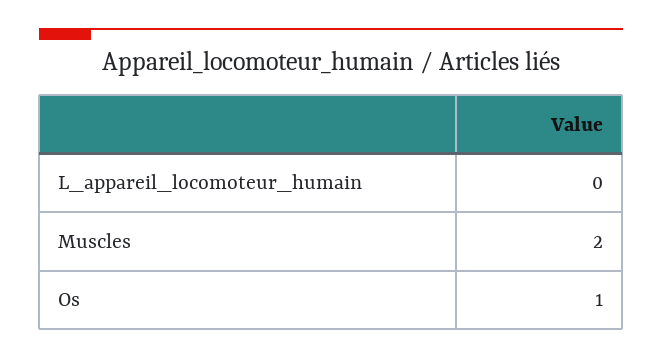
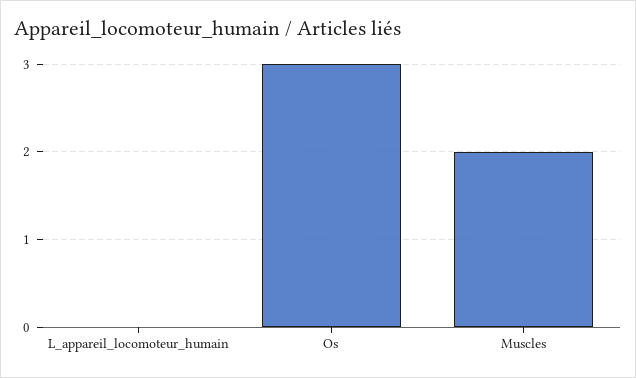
Os: 1 -> 3

